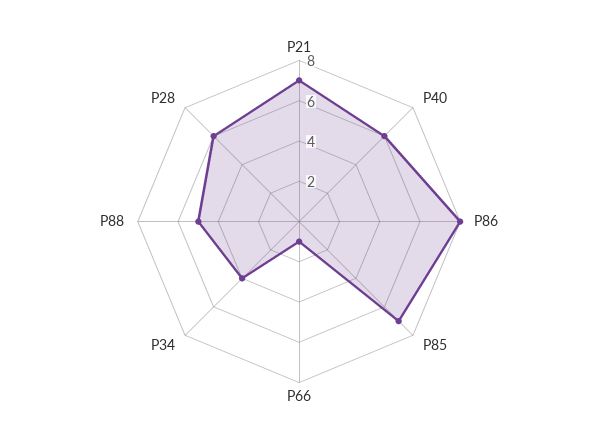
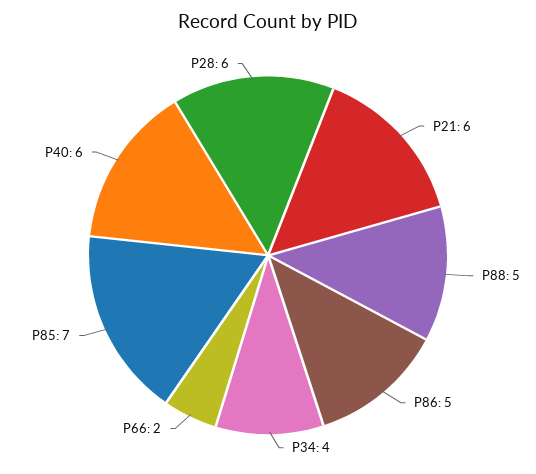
P21: 7 -> 6
P86: 8 -> 5
P66: 1 -> 2

